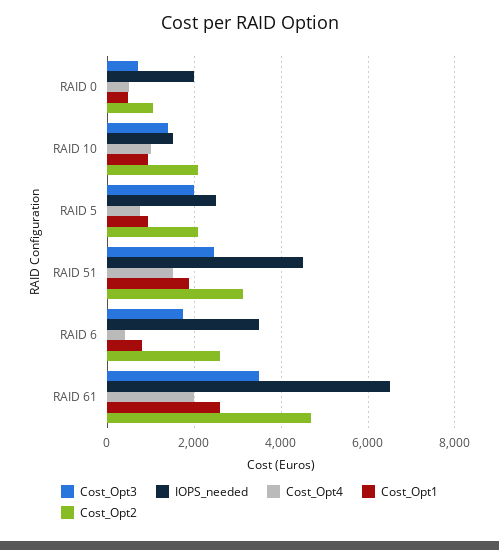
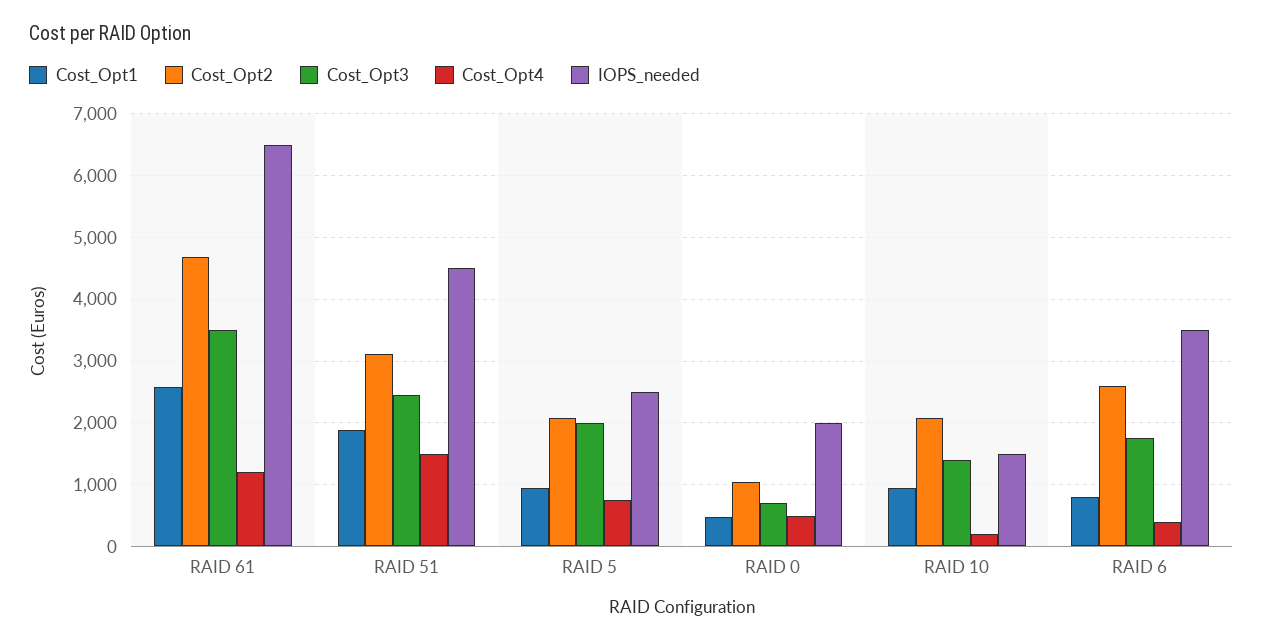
Cost_Opt4, RAID 10: 1000 -> 200
Cost_Opt4, RAID 61: 2000 -> 1200

